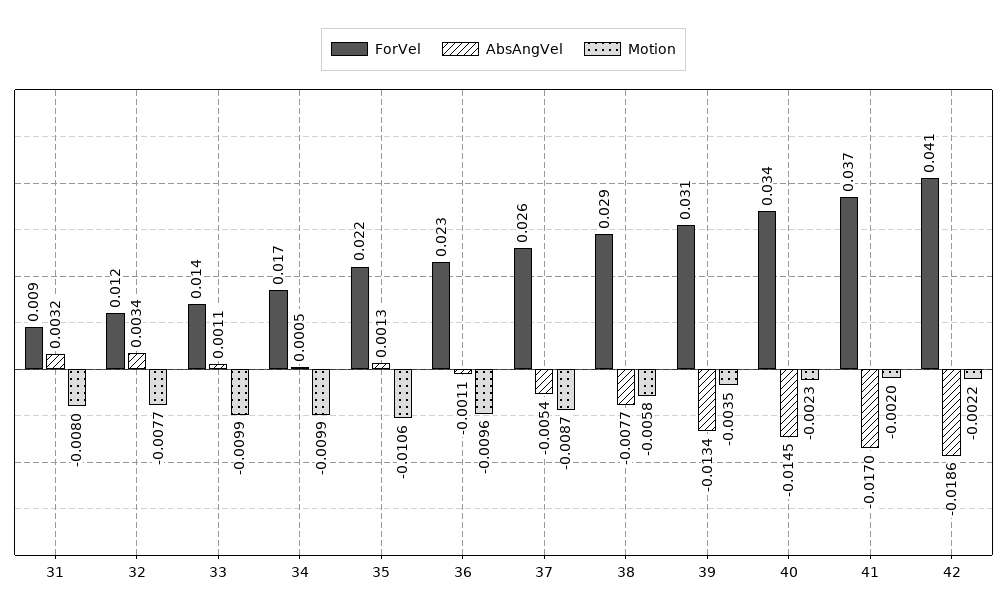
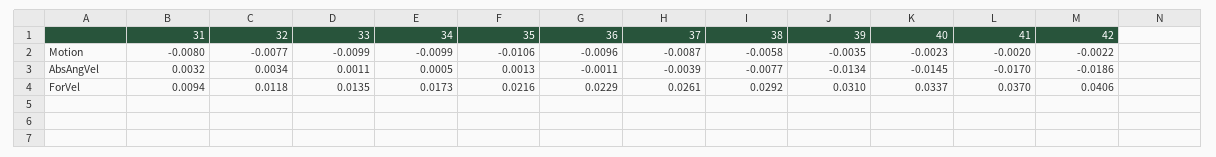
AbsAngVel, 37: -0.0054 -> -0.0039

